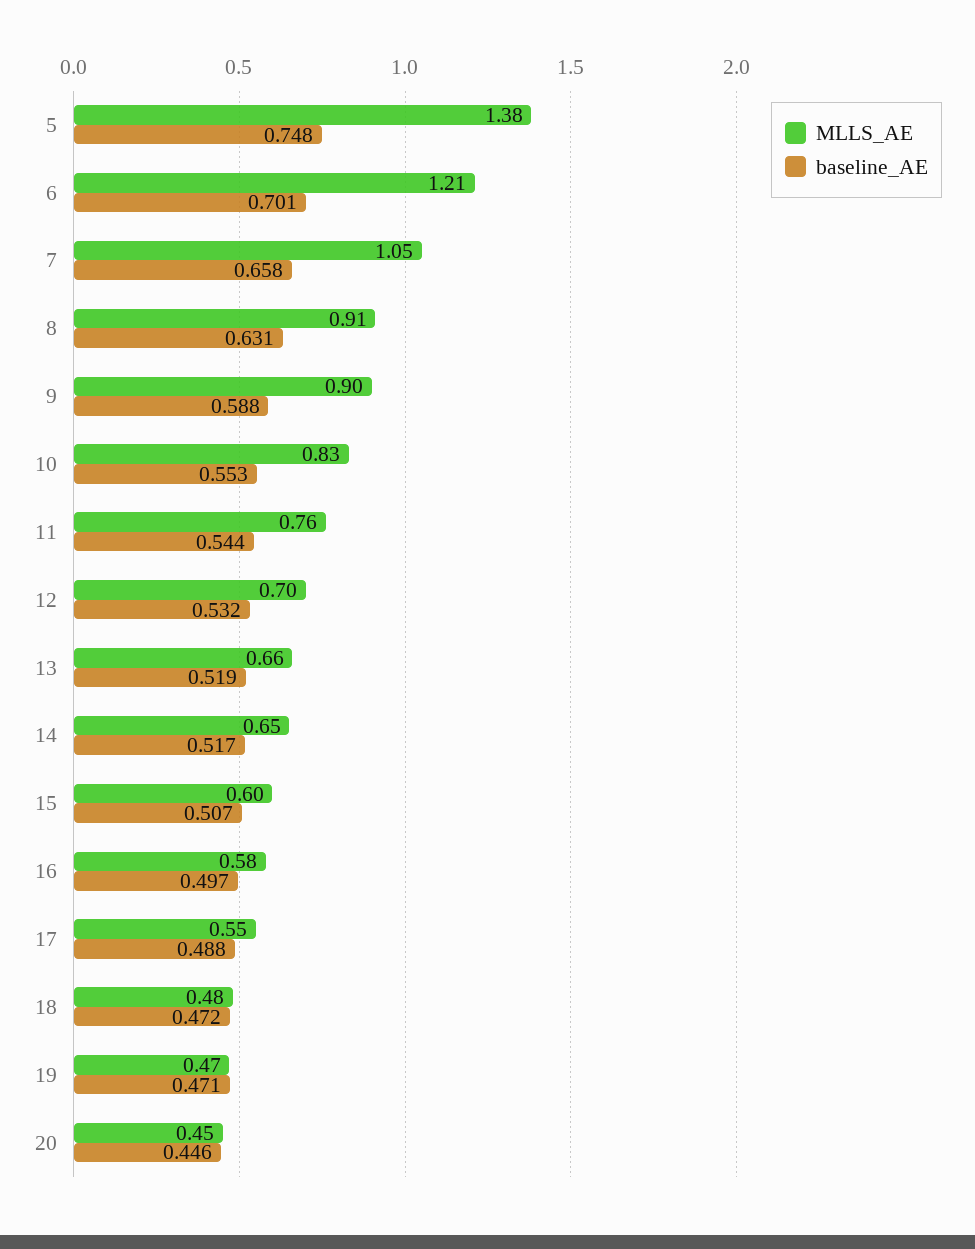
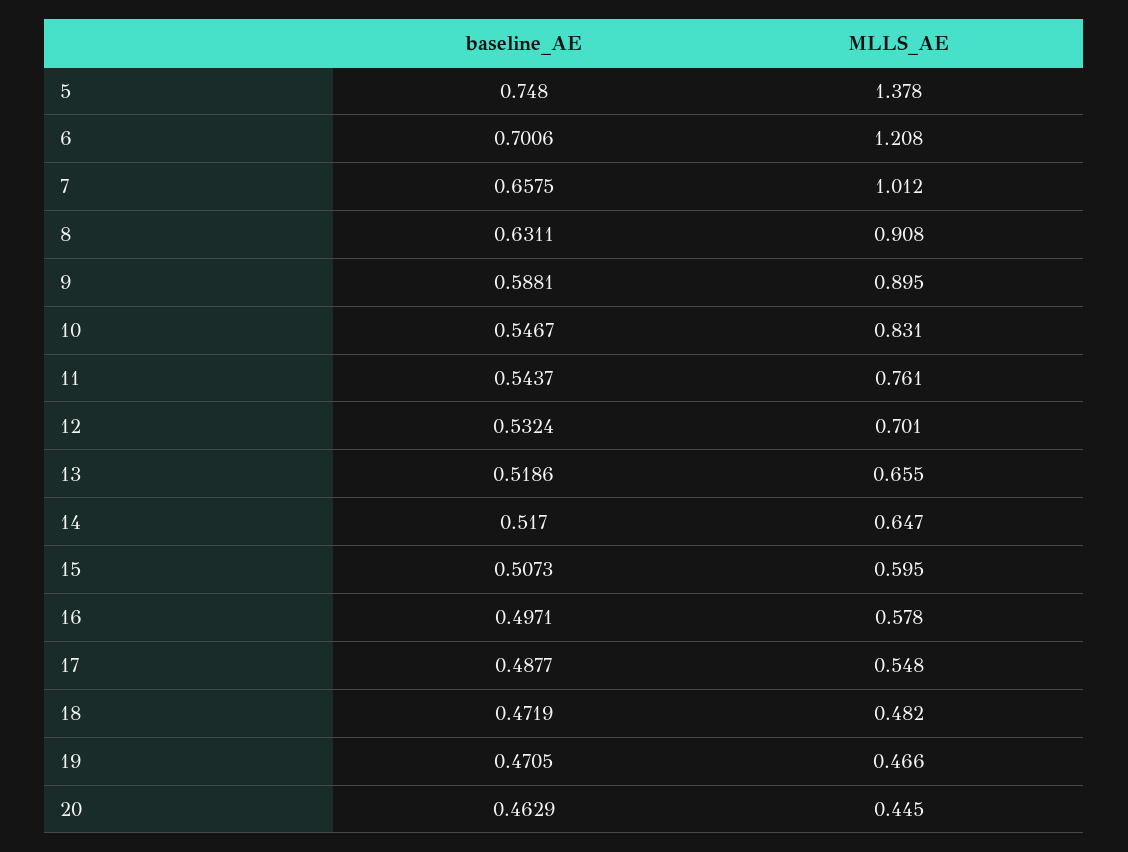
MLLS_AE, 7: 1.05 -> 1.012
baseline_AE, 10: 0.553 -> 0.5467
baseline_AE, 20: 0.446 -> 0.4629

